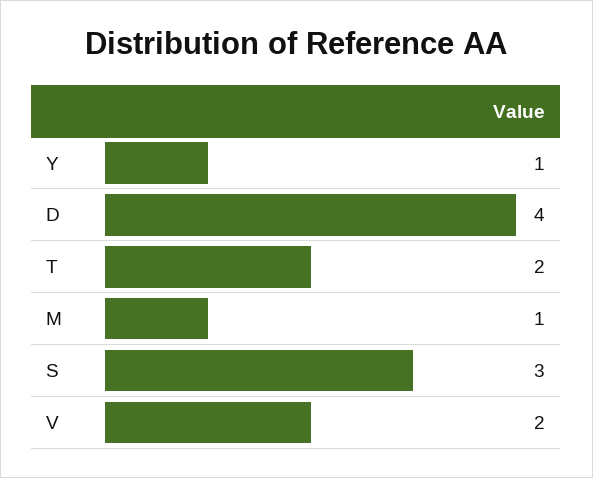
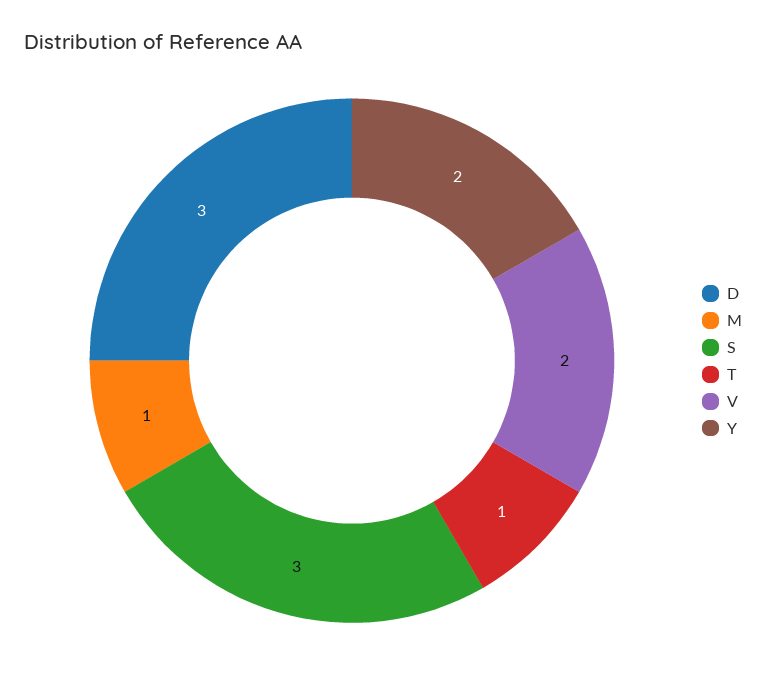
Y: 1 -> 2
D: 4 -> 3
T: 2 -> 1

